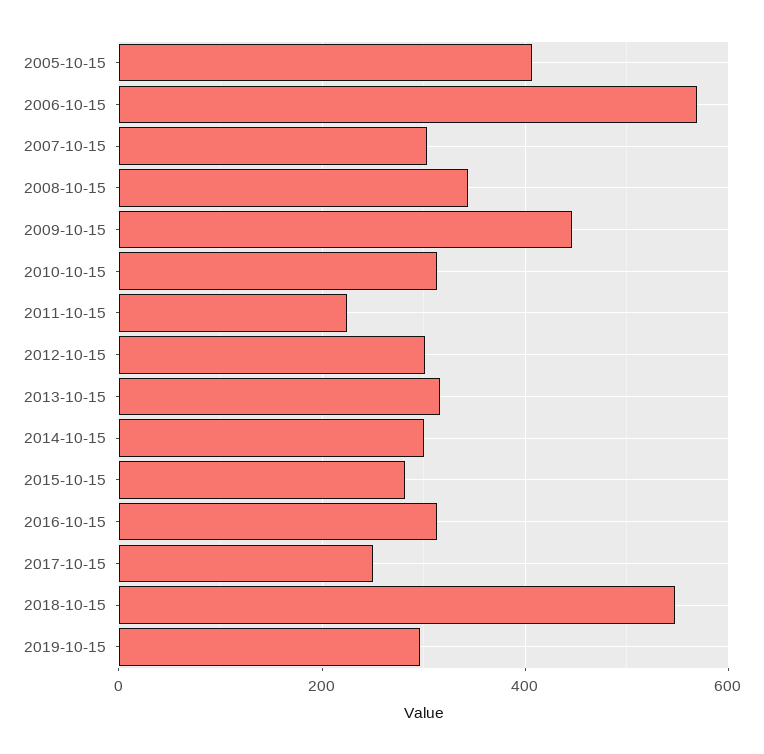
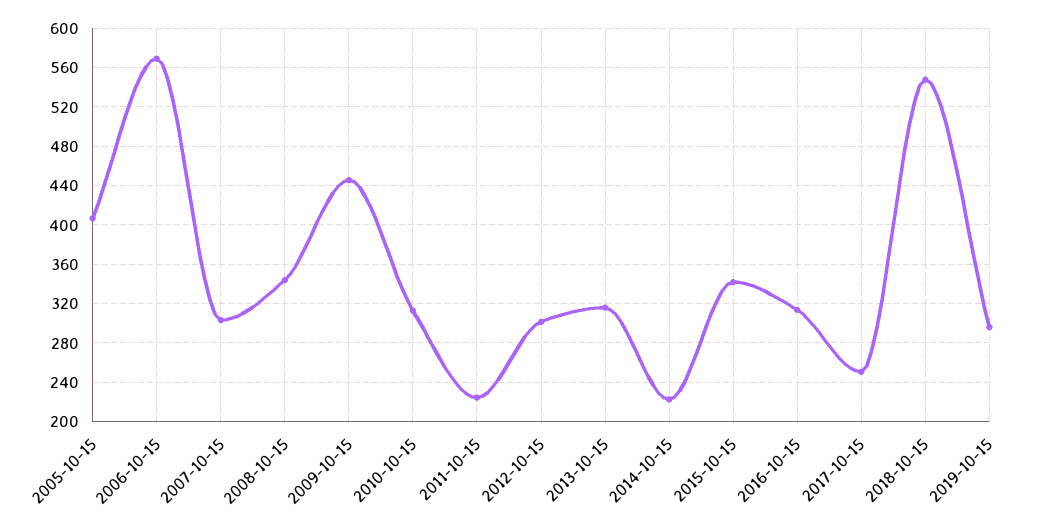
2014-10-15: 300 -> 220
2015-10-15: 280 -> 340

